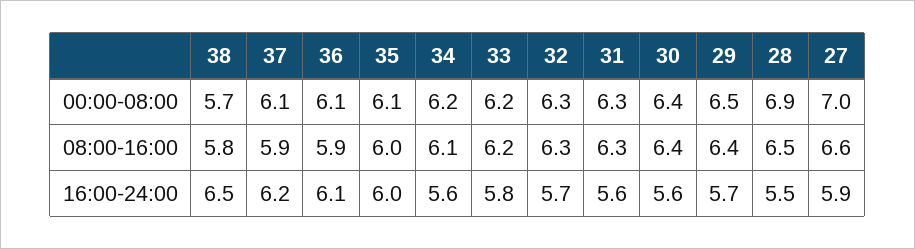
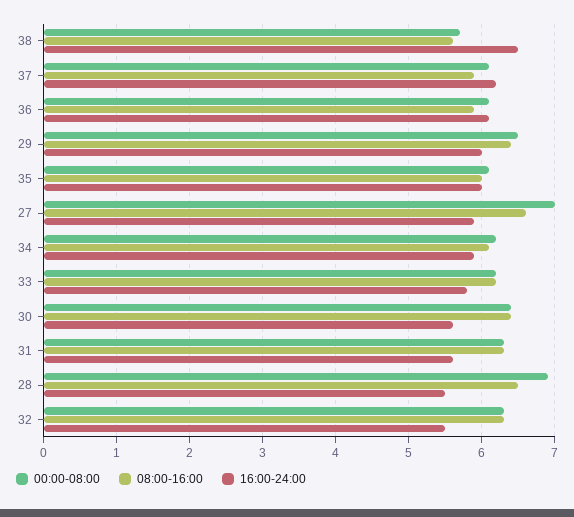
08:00-16:00, 38: 5.8 -> 5.6
16:00-24:00, 34: 5.6 -> 5.9
16:00-24:00, 32: 5.7 -> 5.5
16:00-24:00, 29: 5.7 -> 6

